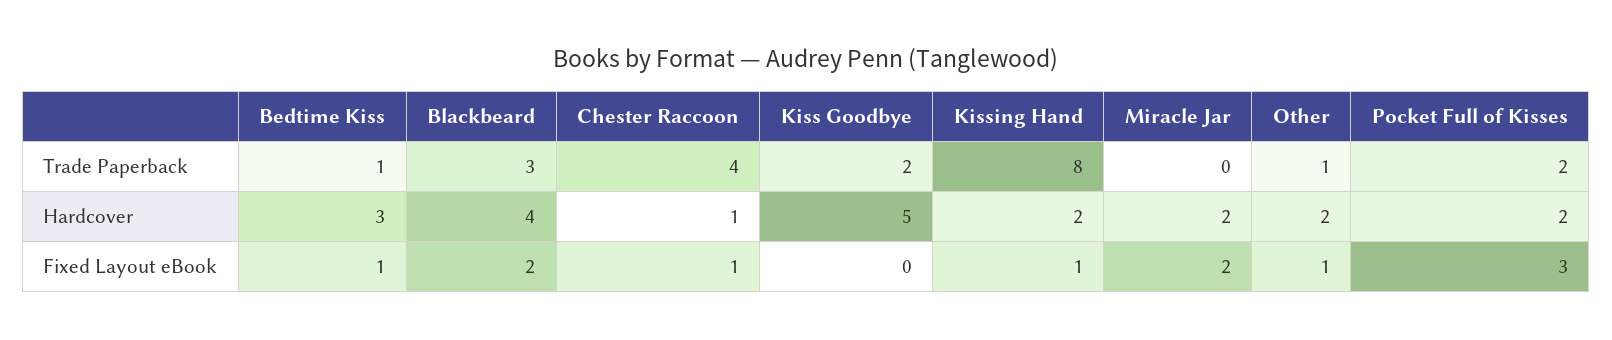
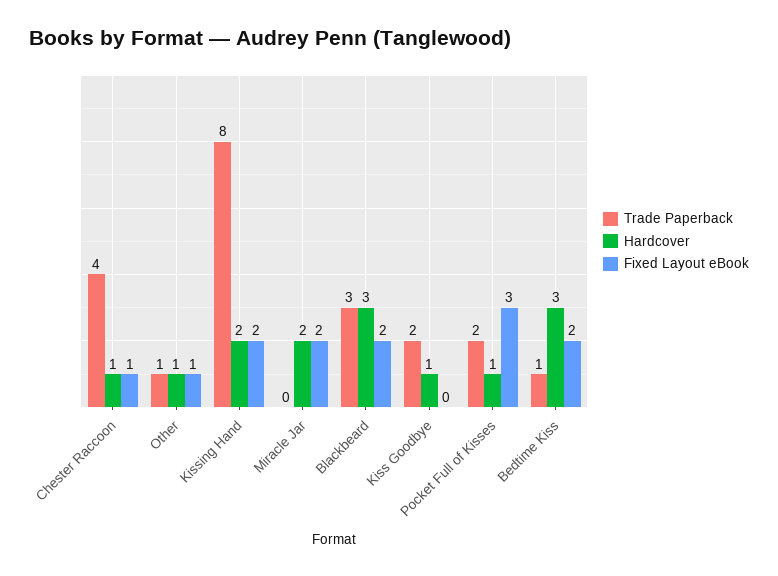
Hardcover, Blackbeard: 4 -> 3
Hardcover, Kiss Goodbye: 5 -> 1
Hardcover, Other: 2 -> 1
Hardcover, Pocket Full of Kisses: 2 -> 1
Fixed Layout eBook, Bedtime Kiss: 1 -> 2
Fixed Layout eBook, Kissing Hand: 1 -> 2

